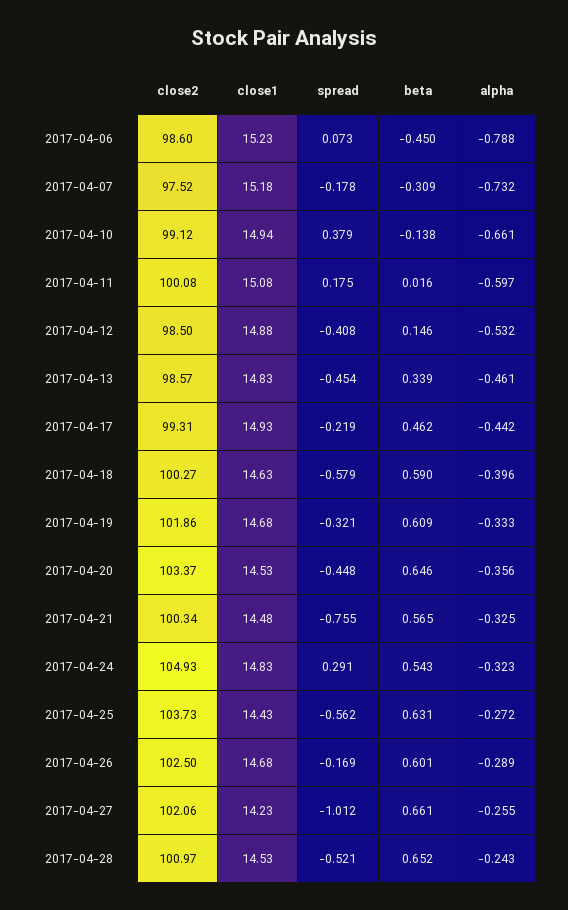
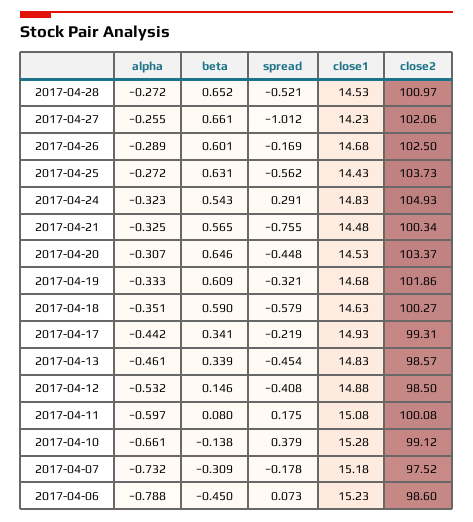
close1, 2017-04-10: 14.94 -> 15.28
beta, 2017-04-11: 0.016 -> 0.08
beta, 2017-04-17: 0.462 -> 0.341
alpha, 2017-04-18: -0.396 -> -0.351
alpha, 2017-04-20: -0.356 -> -0.307
alpha, 2017-04-28: -0.243 -> -0.272

